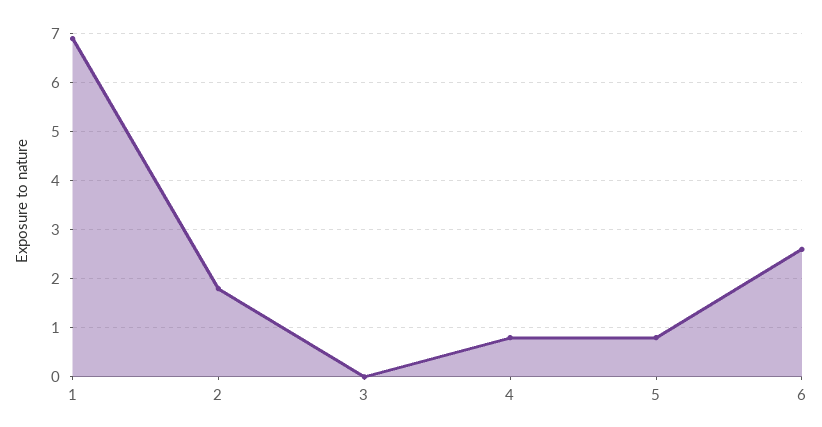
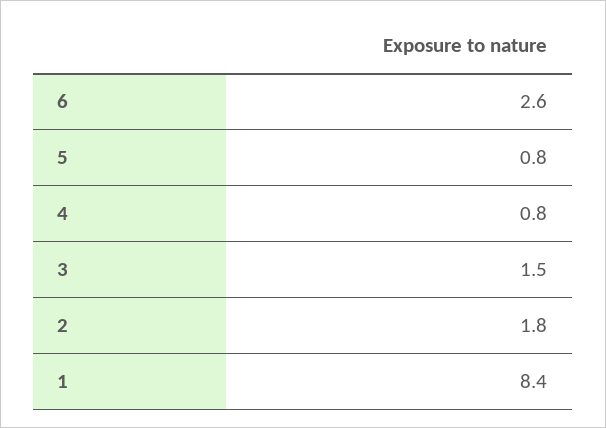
1: 7 -> 8.4
3: 0 -> 1.5

